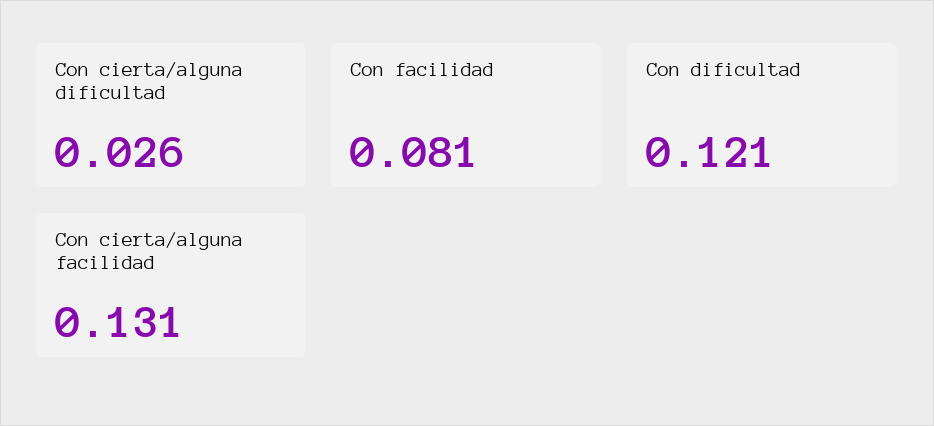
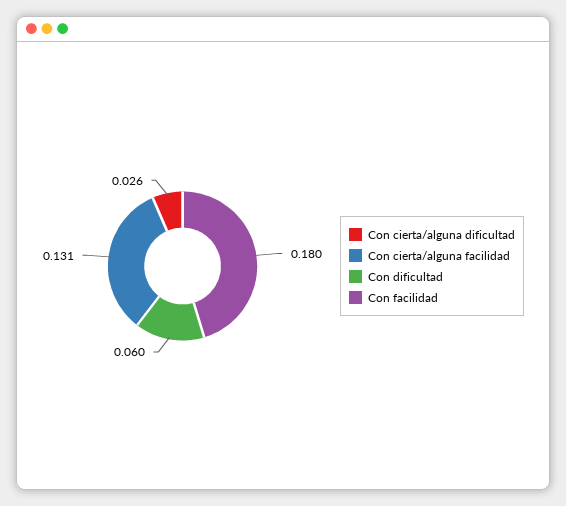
Con facilidad: 0.081 -> 0.18
Con dificultad: 0.121 -> 0.06

